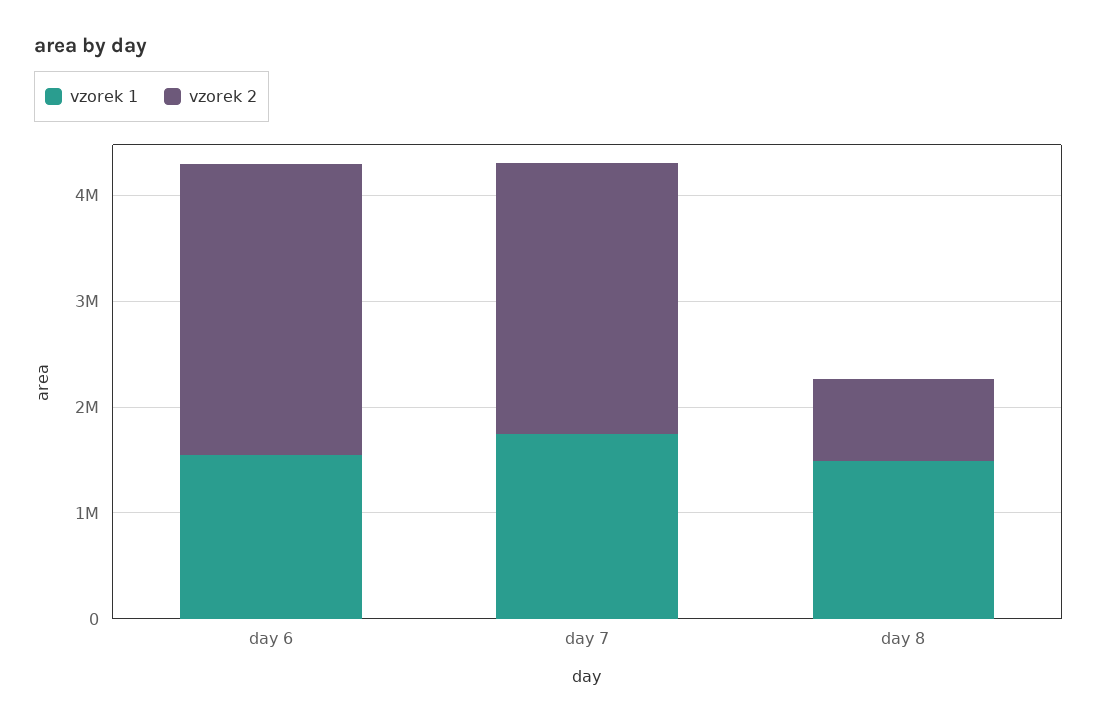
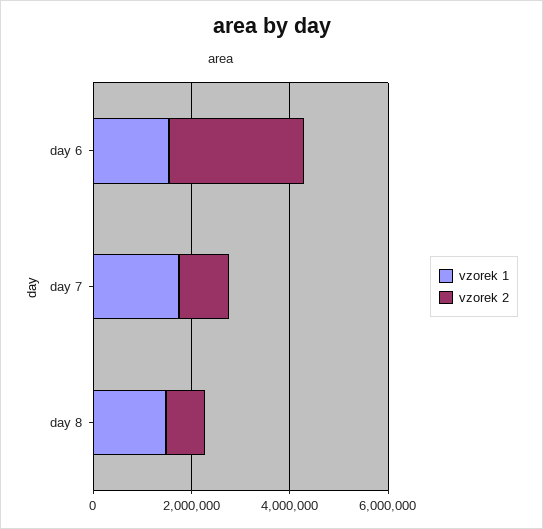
vzorek 2, day 7: 2600000 -> 1000000

